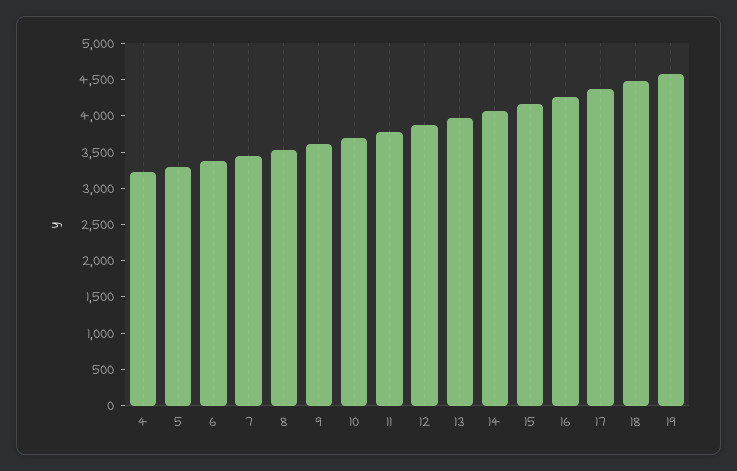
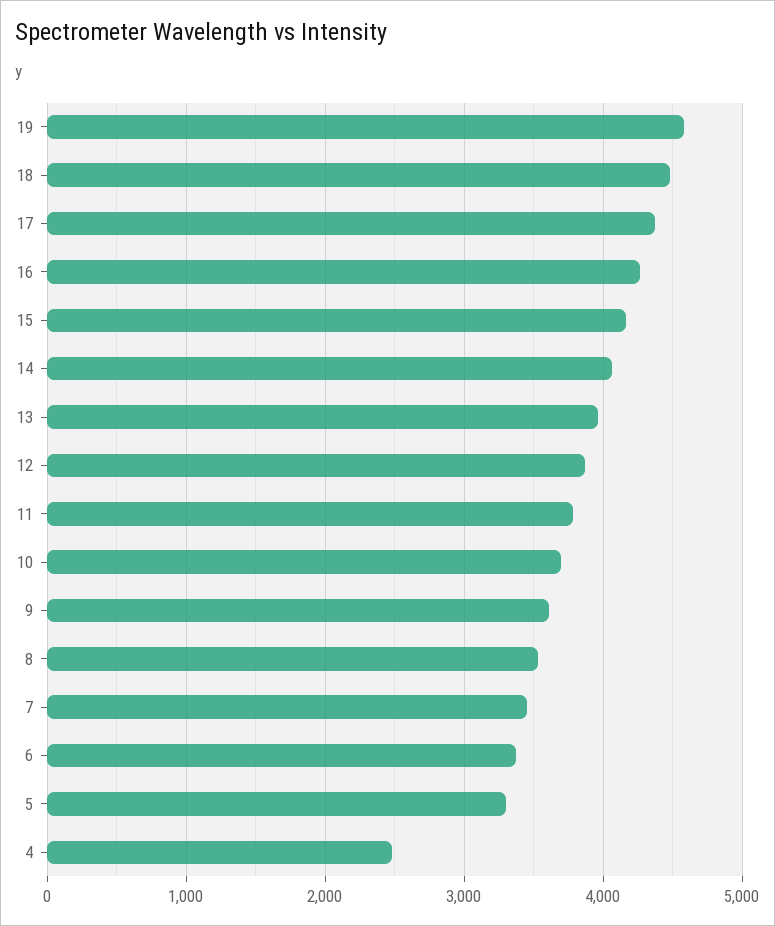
4: 3250 -> 2500

